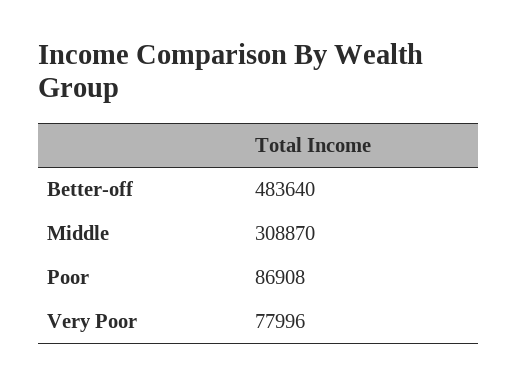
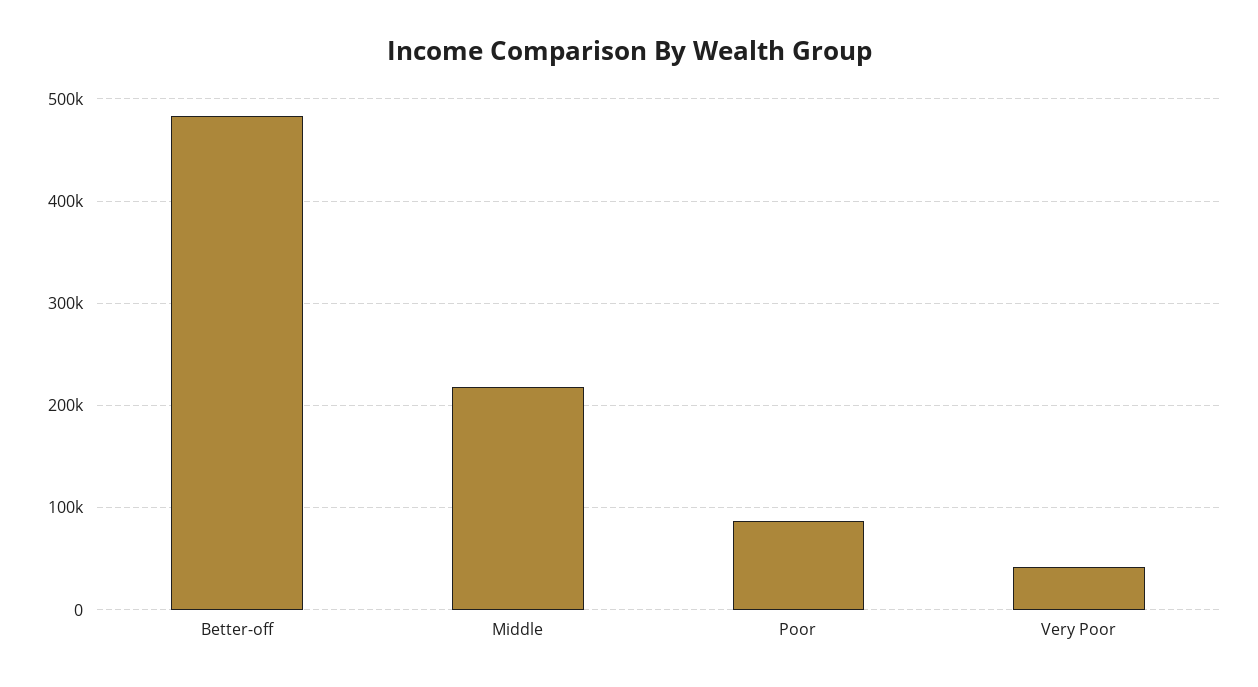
Middle: 308870 -> 220000
Very Poor: 77996 -> 40000

